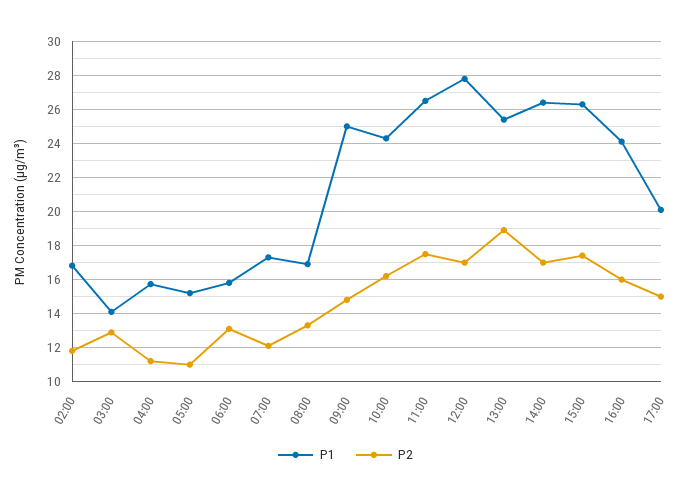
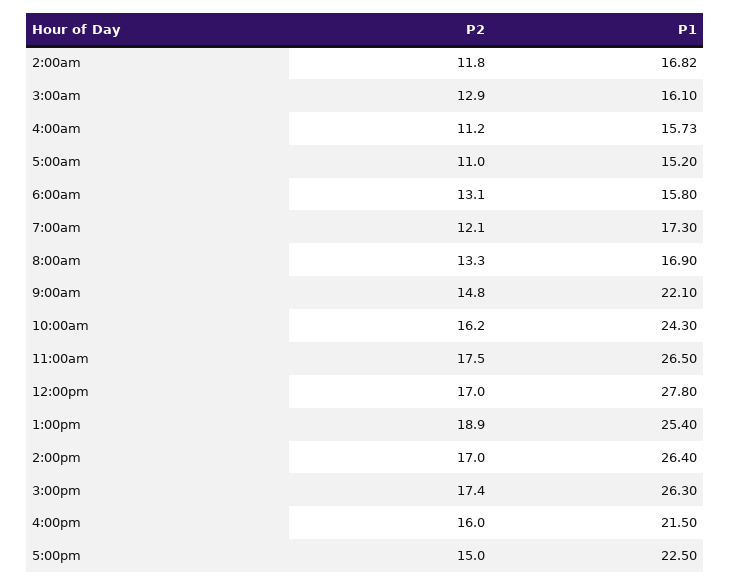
P1, 03:00: 14 -> 16.1
P1, 09:00: 25 -> 22.1
P1, 16:00: 24 -> 21.5
P1, 17:00: 20 -> 22.5

